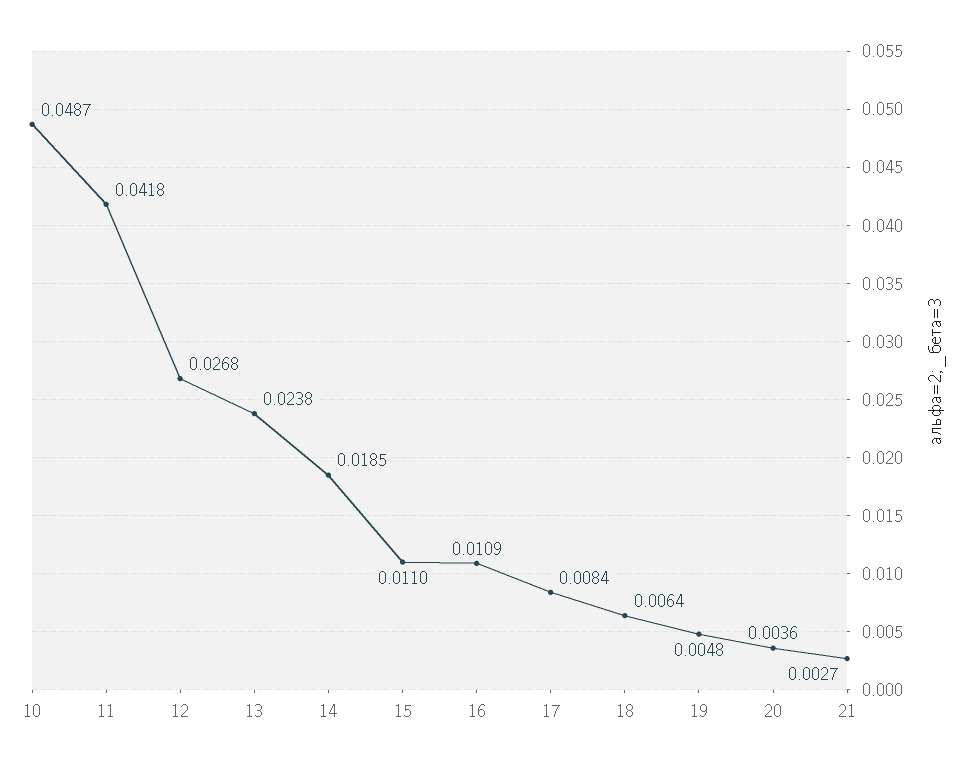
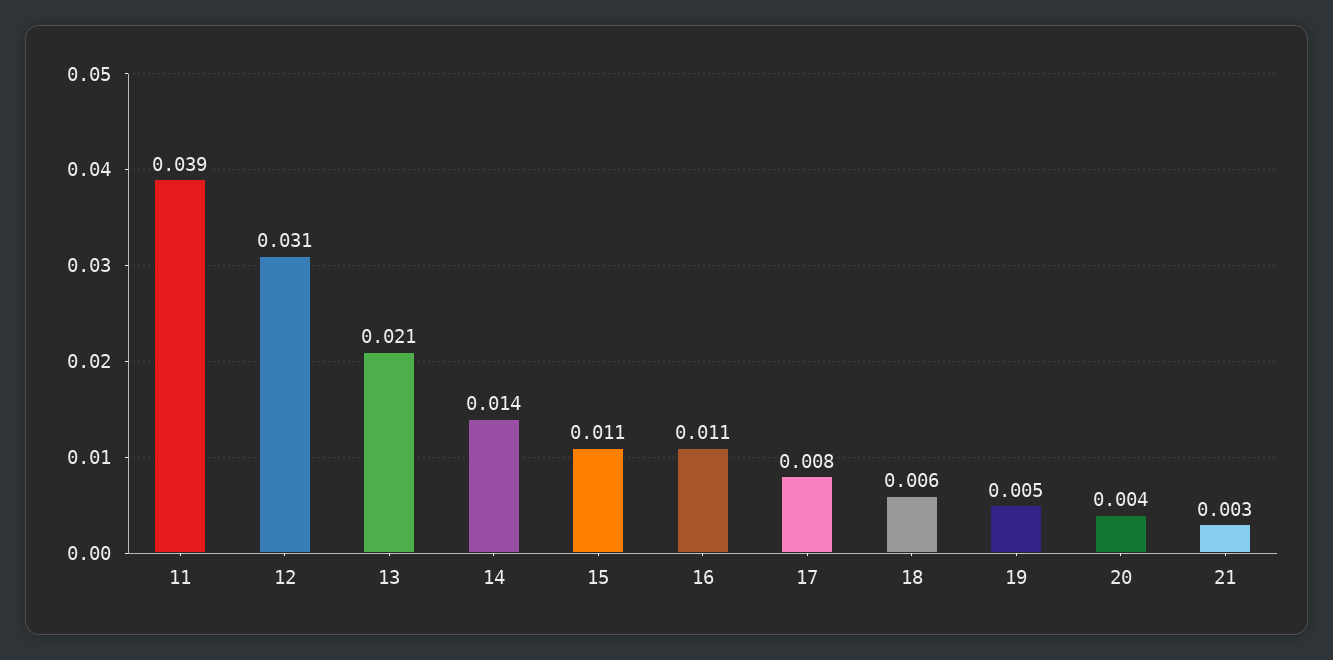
10: 0.0487 -> none
11: 0.0418 -> 0.039
12: 0.0268 -> 0.031
13: 0.0238 -> 0.021
14: 0.0185 -> 0.014

